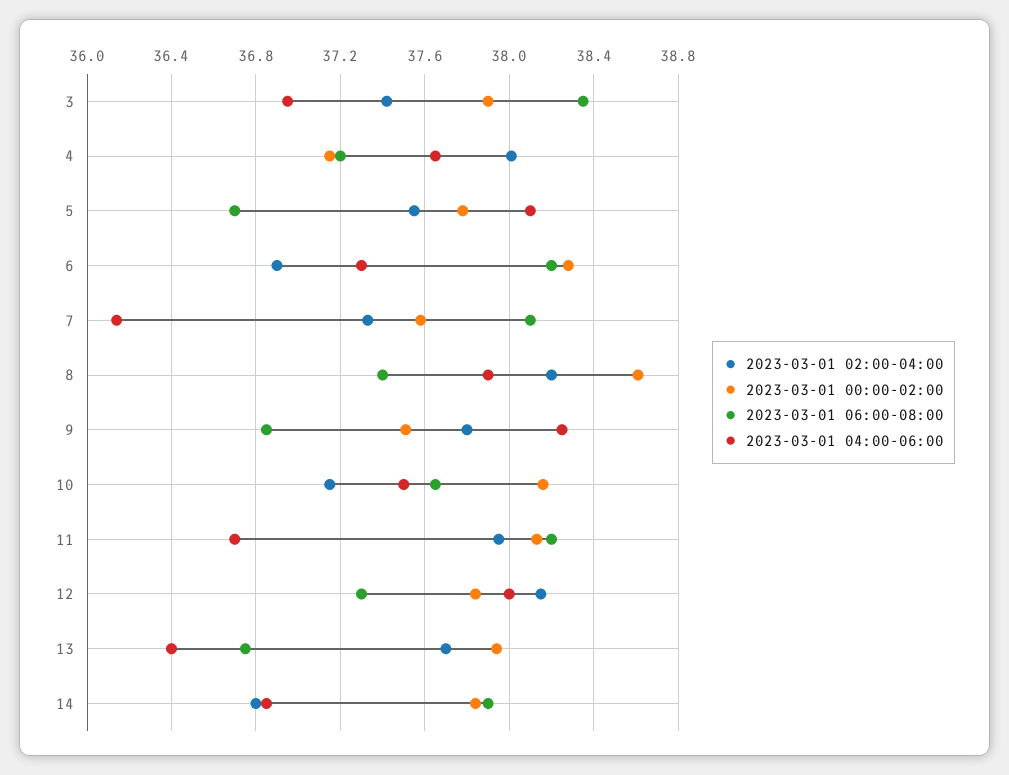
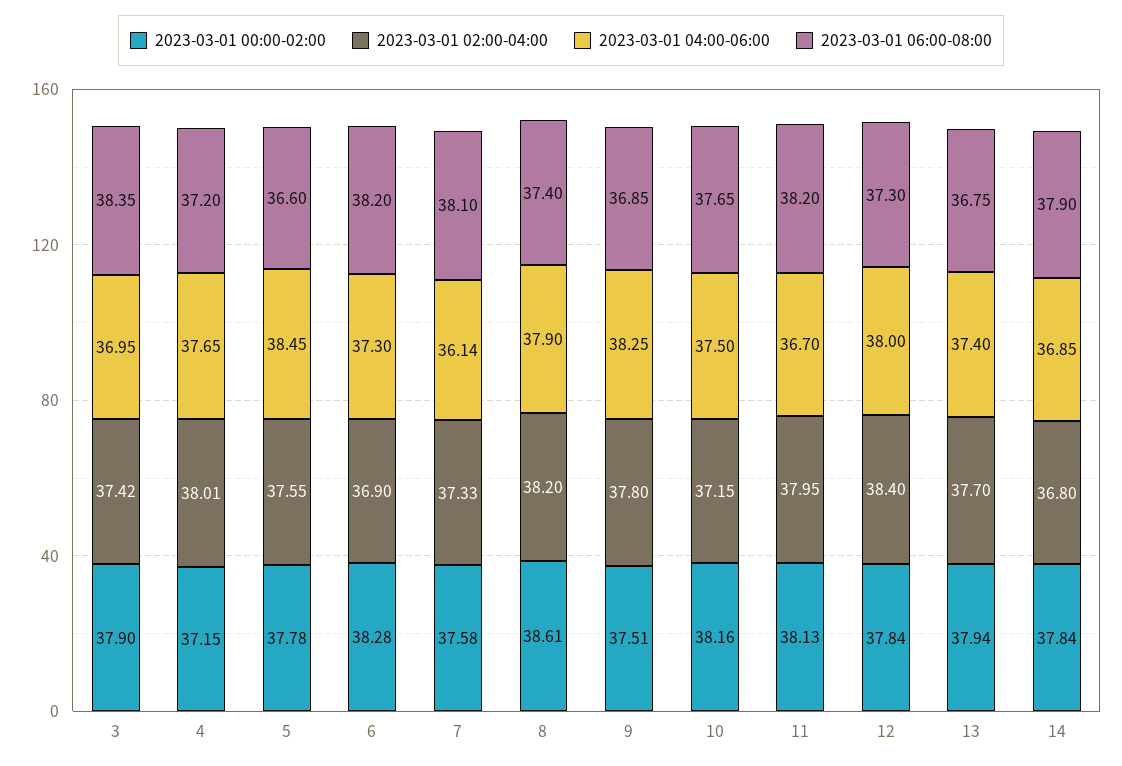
2023-03-01 06:00-08:00, 5: 36.7 -> 36.6
2023-03-01 04:00-06:00, 5: 38.1 -> 38.45
2023-03-01 02:00-04:00, 12: 38.15 -> 38.4
2023-03-01 04:00-06:00, 13: 36.4 -> 37.4

